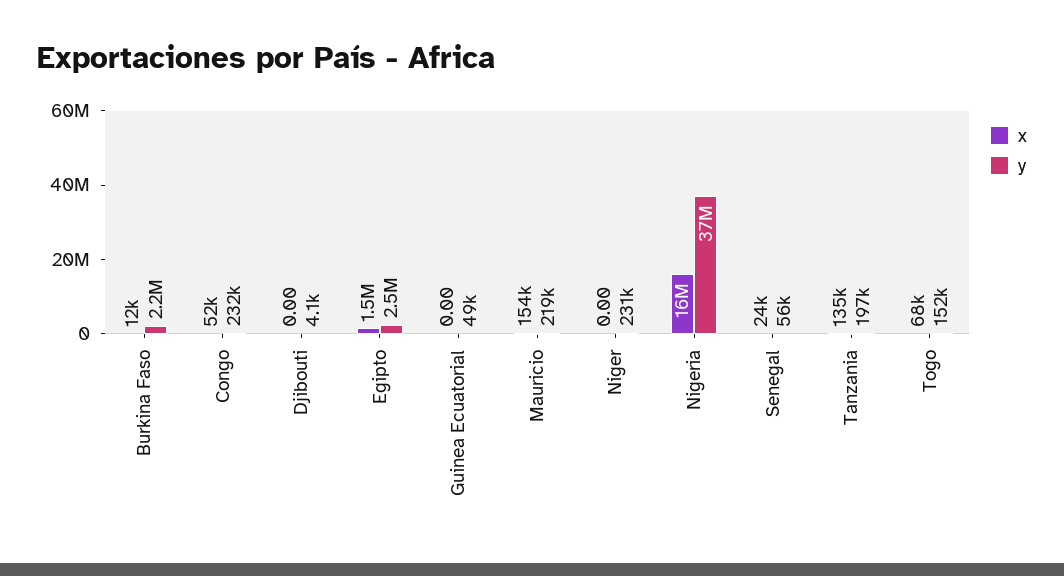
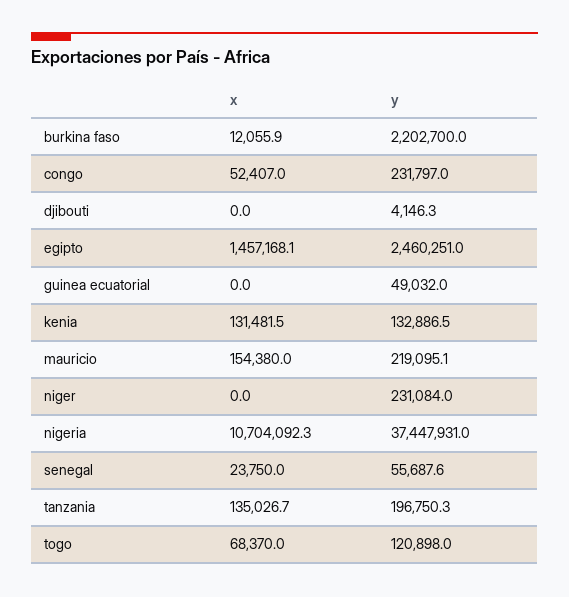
x, Nigeria: 16000000 -> 10704092.3
y, Togo: 152000 -> 120898
x, kenia: none -> 131481.5
y, kenia: none -> 132886.5

